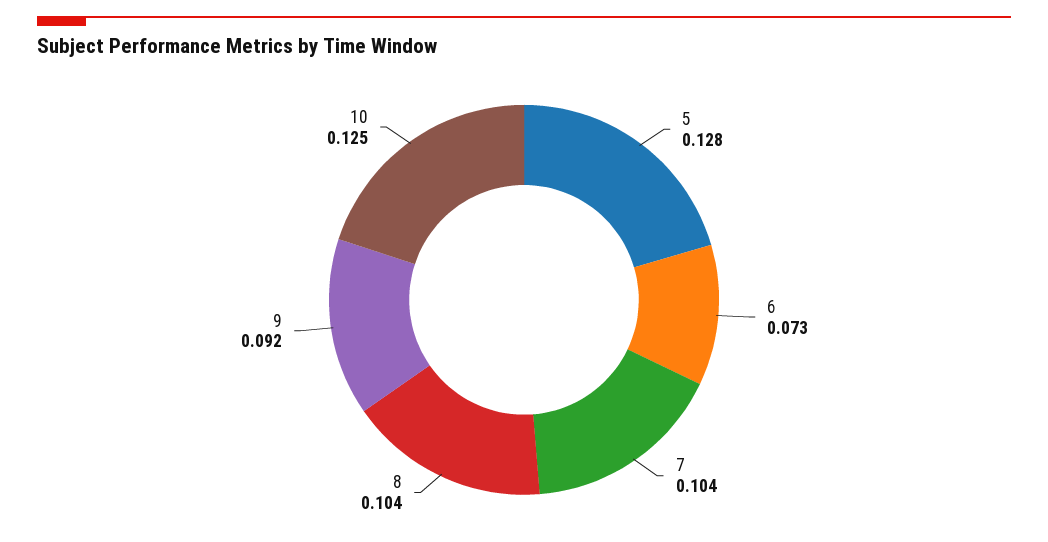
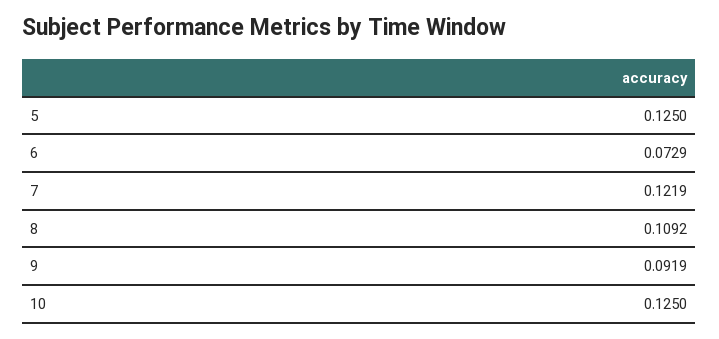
5: 0.128 -> 0.125
7: 0.104 -> 0.1219
8: 0.104 -> 0.1092

